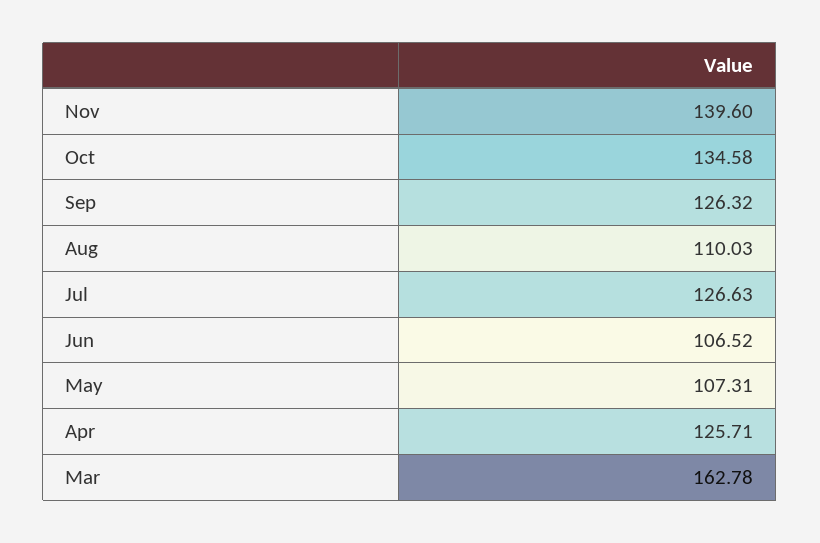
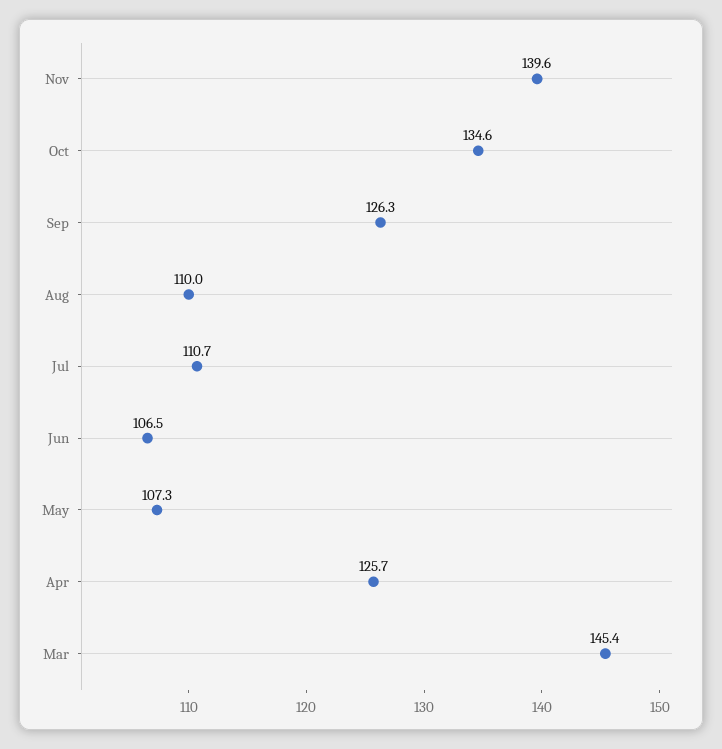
Jul: 126.63 -> 110.7
Mar: 162.78 -> 145.4

